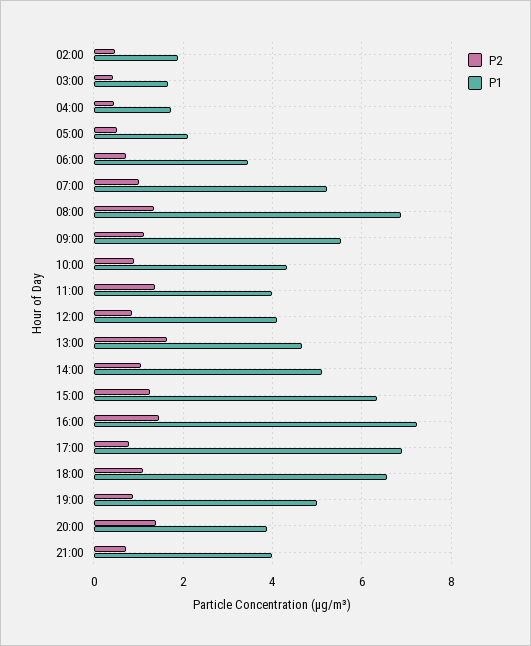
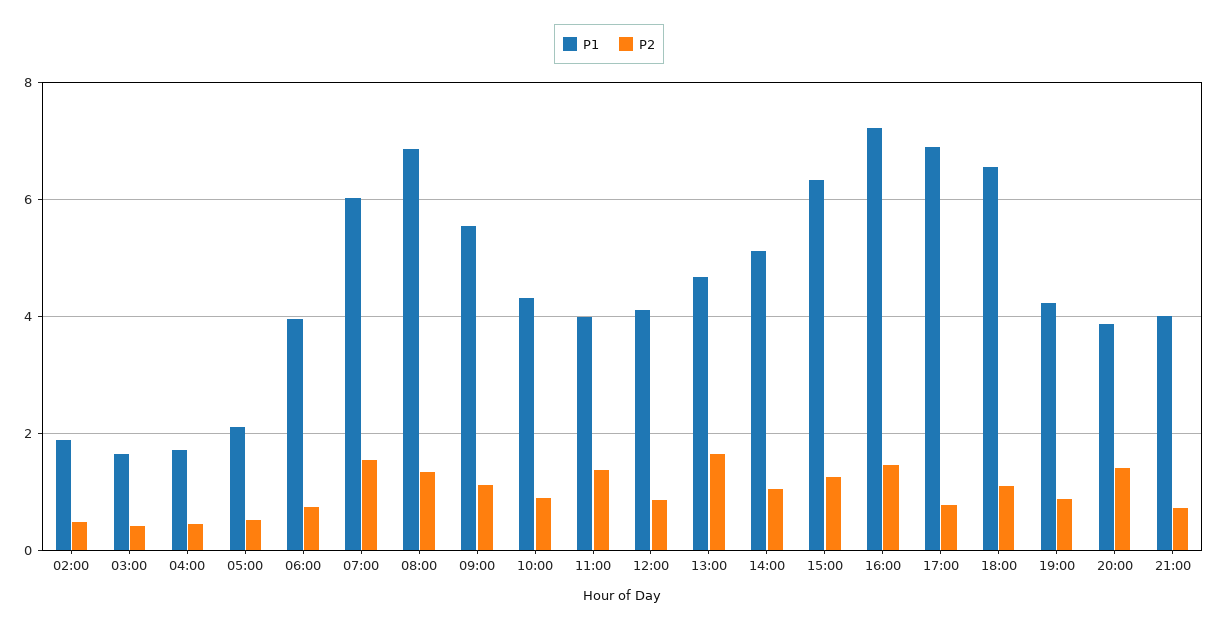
P1, 06:00: 3.4 -> 4
P2, 07:00: 1 -> 1.6
P1, 07:00: 5.2 -> 6
P1, 19:00: 5 -> 4.2

